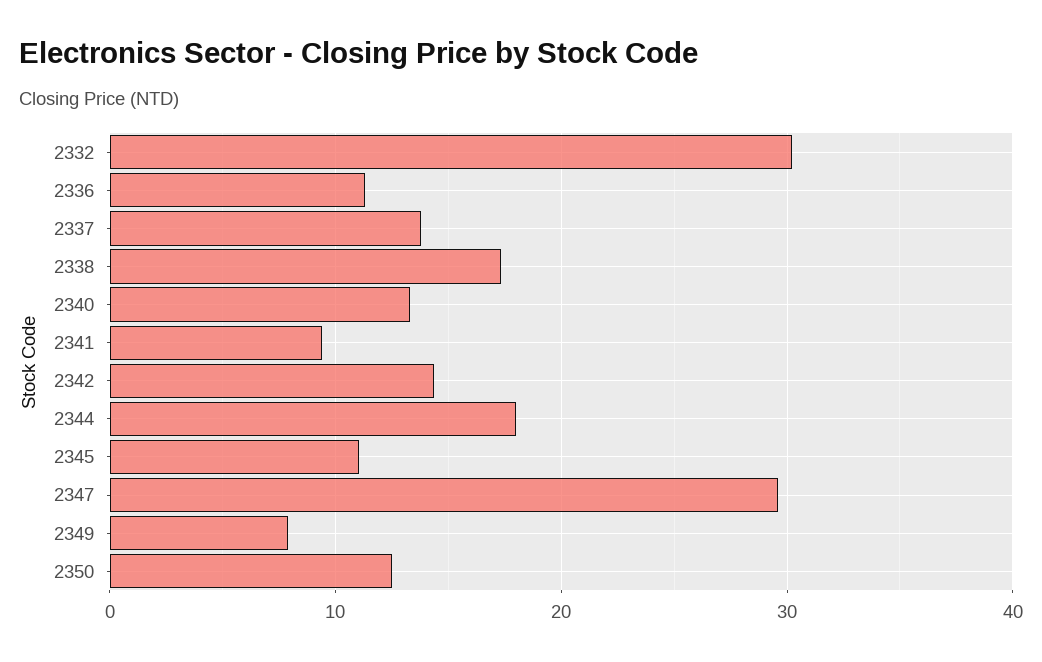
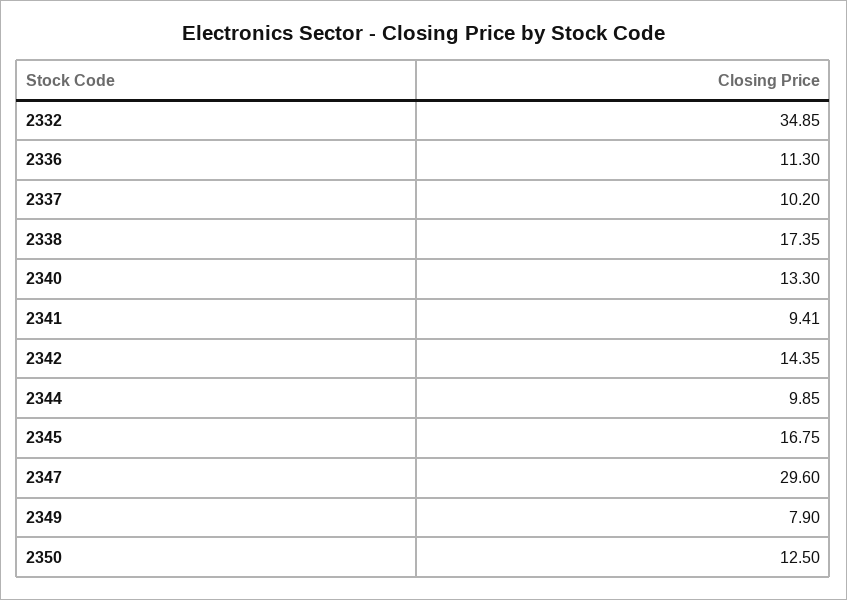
2332: 30 -> 34.85
2337: 14 -> 10.2
2344: 18 -> 9.85
2345: 11 -> 16.75

